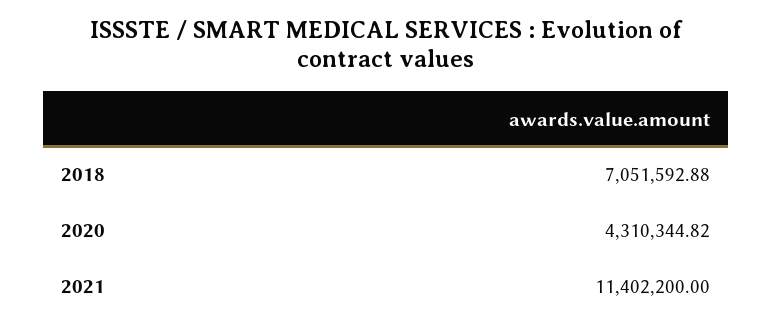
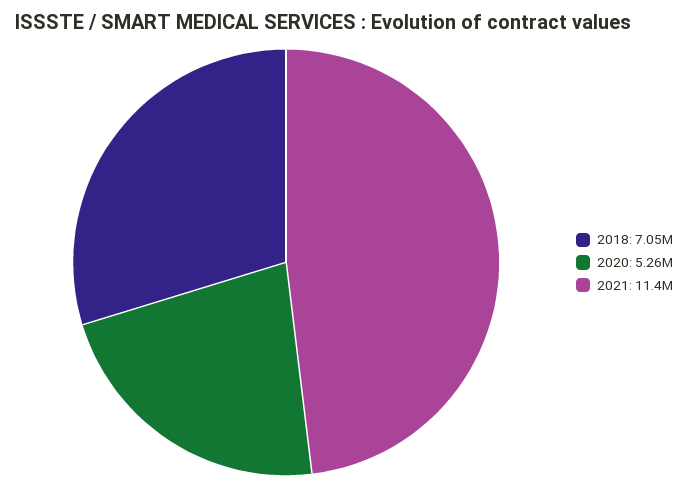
2020: 4310344.82 -> 5260000

